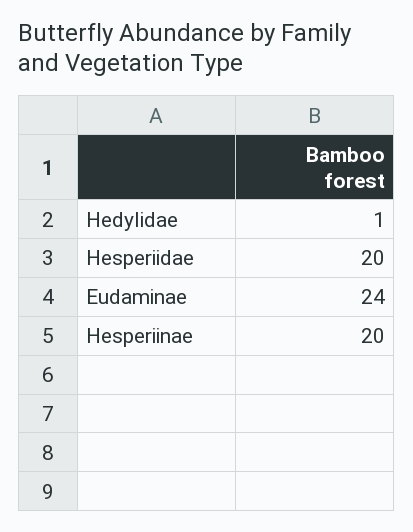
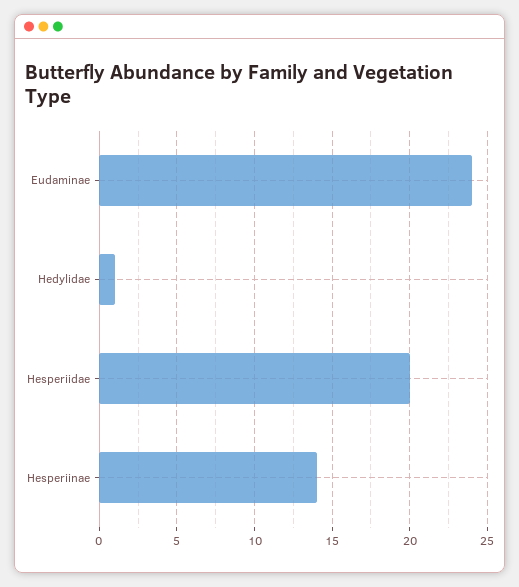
Hesperiinae: 20 -> 14

